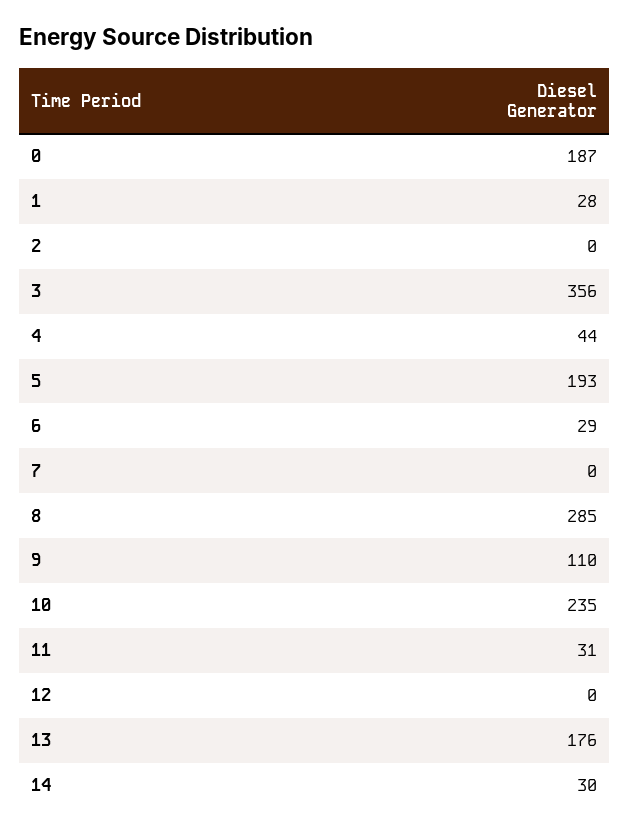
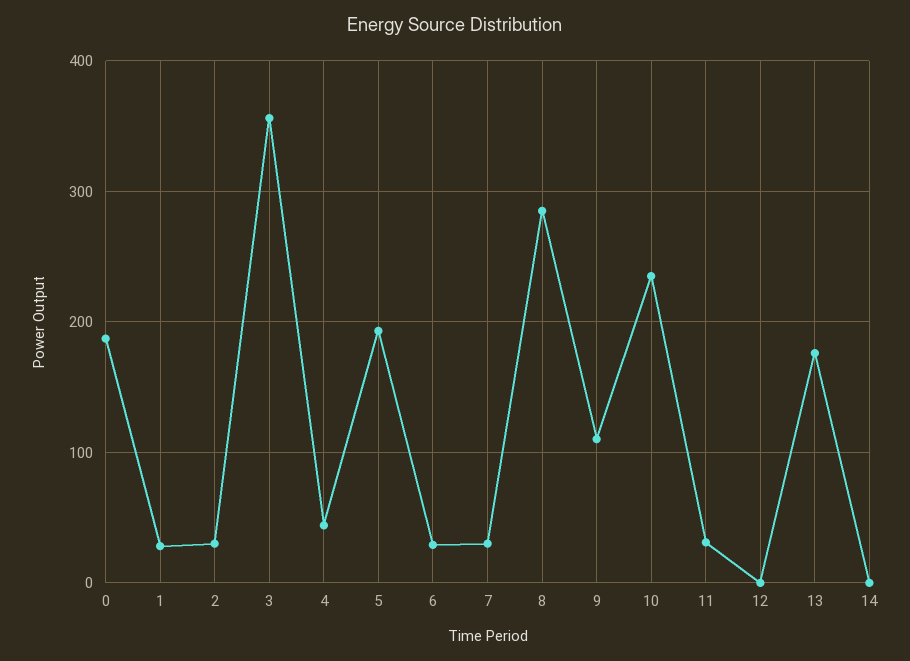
2: 0 -> 30
7: 0 -> 30
14: 30 -> 0

